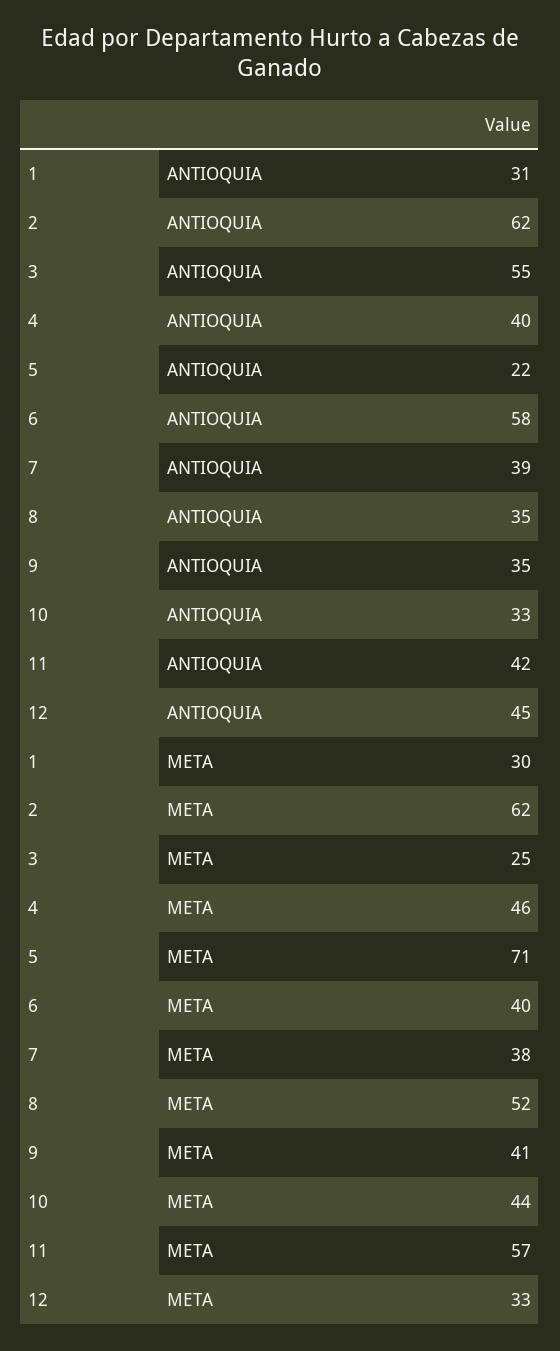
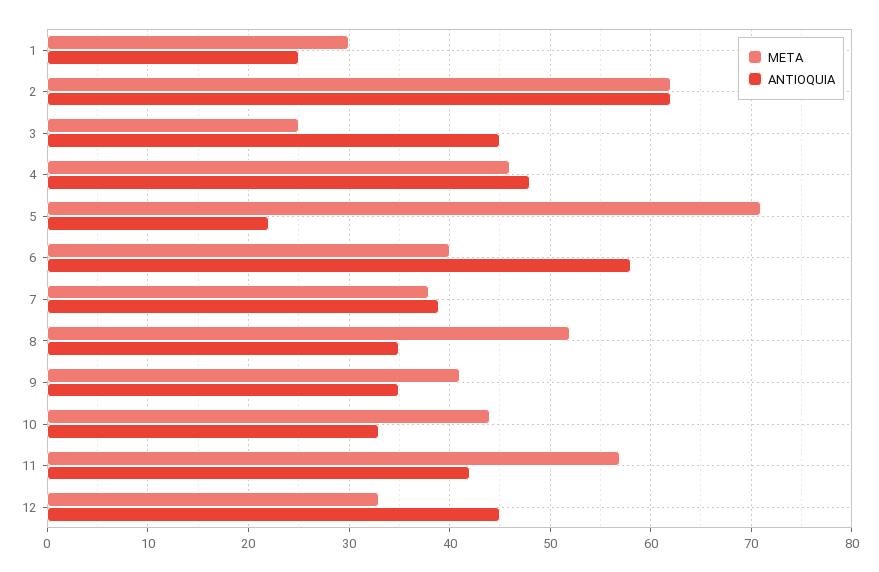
ANTIOQUIA, 1: 31 -> 25
ANTIOQUIA, 3: 55 -> 45
ANTIOQUIA, 4: 40 -> 48

